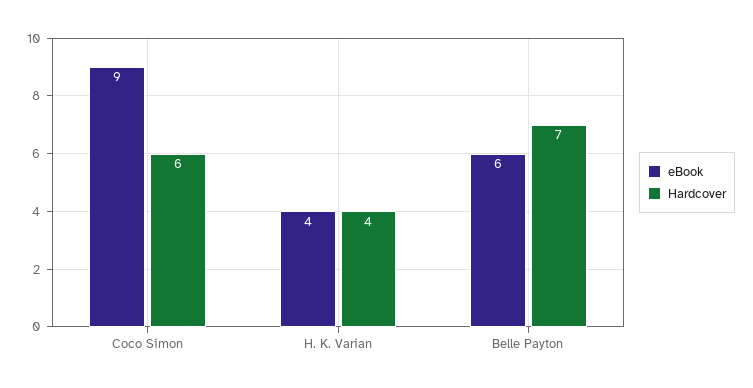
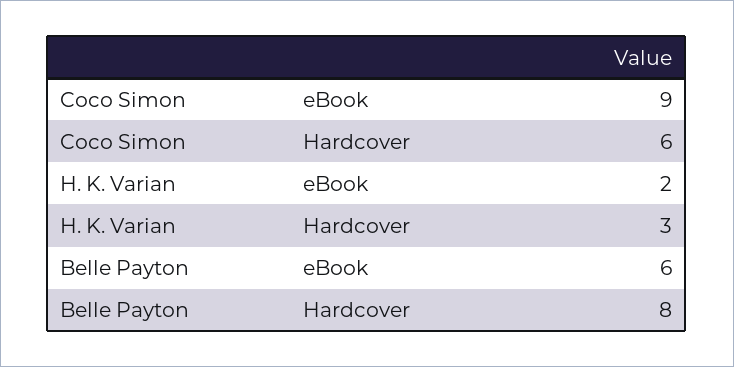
eBook, H. K. Varian: 4 -> 2
Hardcover, H. K. Varian: 4 -> 3
Hardcover, Belle Payton: 7 -> 8

